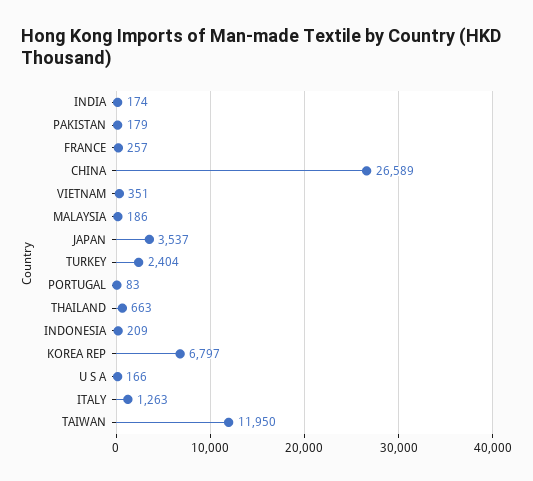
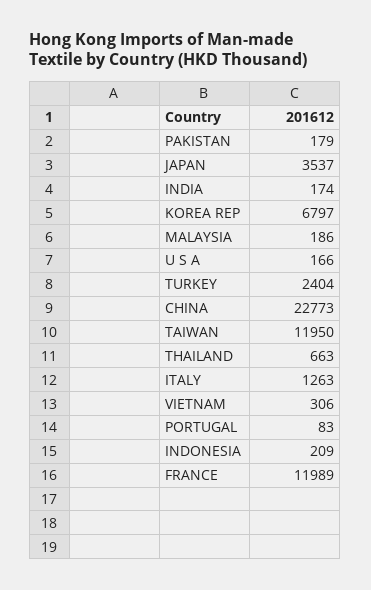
FRANCE: 257 -> 11989
CHINA: 26589 -> 22773
VIETNAM: 351 -> 306

